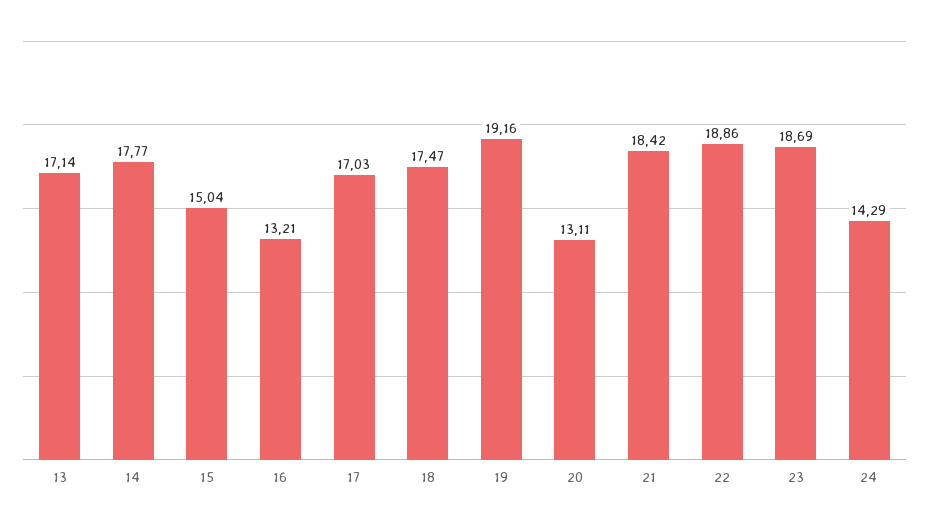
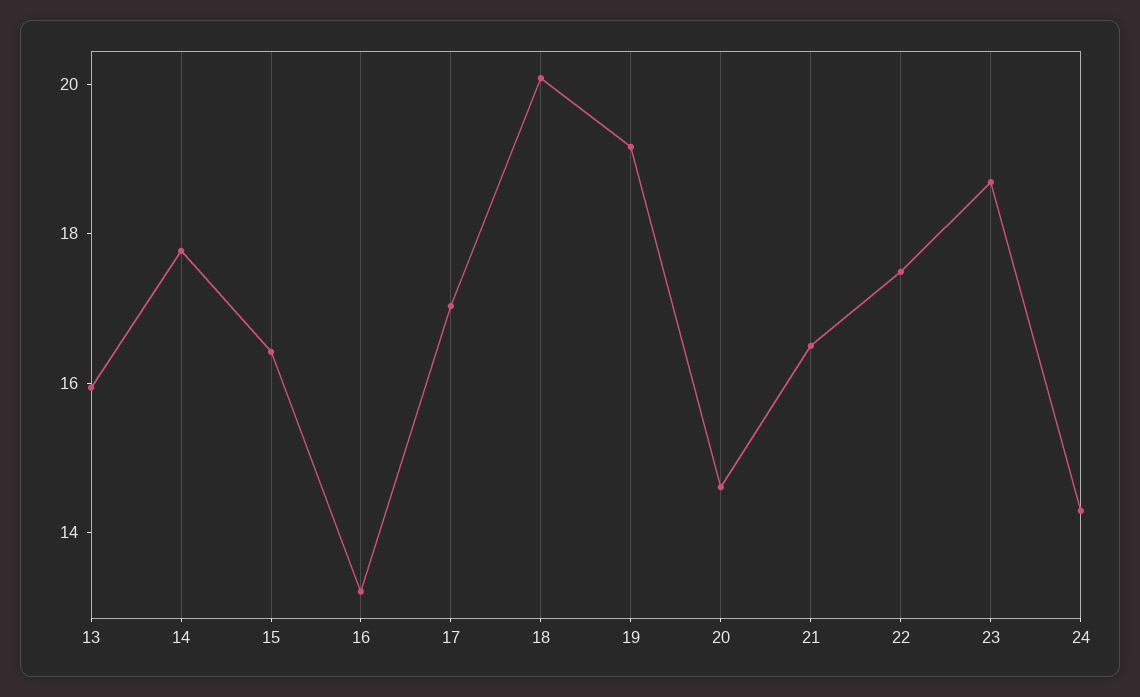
13: 17.14 -> 16
15: 15.04 -> 16.5
18: 17.47 -> 20
20: 13.11 -> 14.5
21: 18.42 -> 16.5
22: 18.86 -> 17.5

